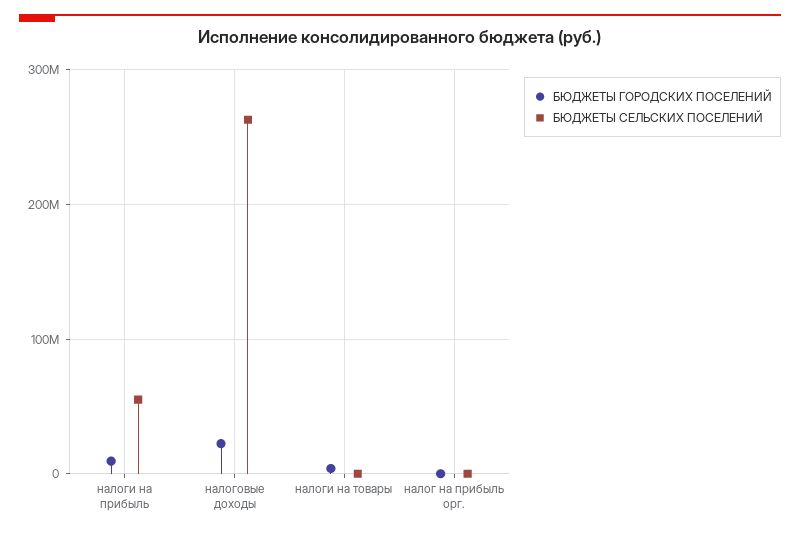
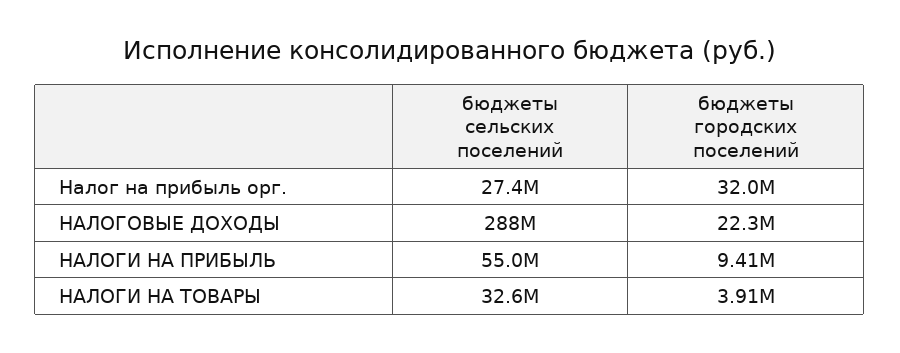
БЮДЖЕТЫ СЕЛЬСКИХ ПОСЕЛЕНИЙ, налоговые доходы: 260000000 -> 288000000
БЮДЖЕТЫ СЕЛЬСКИХ ПОСЕЛЕНИЙ, налоги на товары: 0 -> 32600000
БЮДЖЕТЫ ГОРОДСКИХ ПОСЕЛЕНИЙ, налог на прибыль орг.: 0 -> 32000000
БЮДЖЕТЫ СЕЛЬСКИХ ПОСЕЛЕНИЙ, налог на прибыль орг.: 0 -> 27400000

